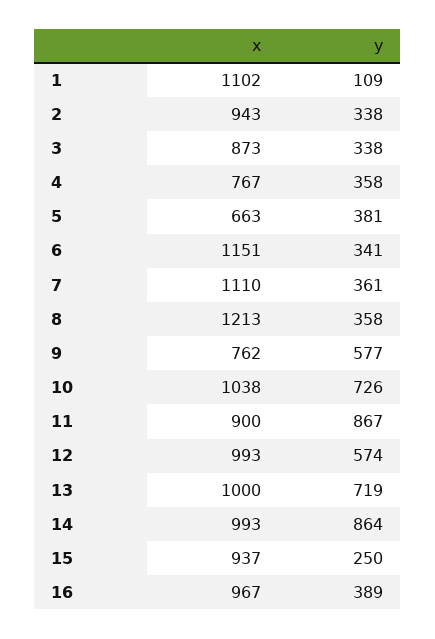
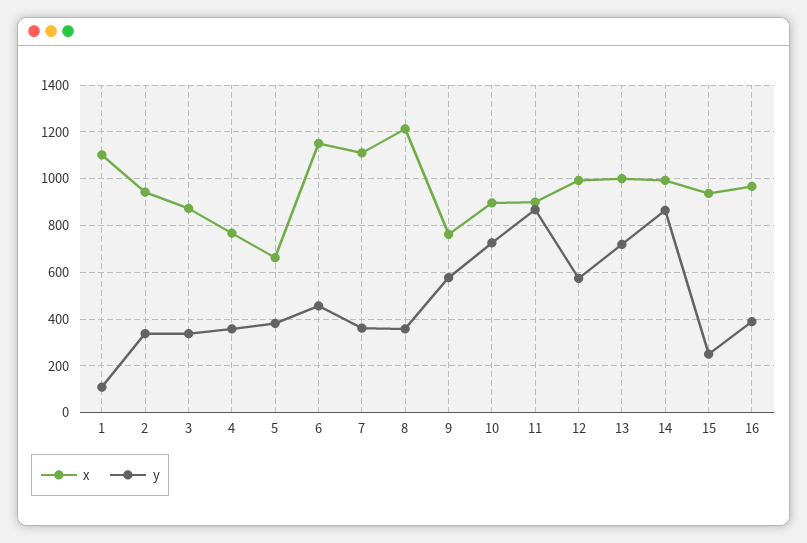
y, 6: 341 -> 450
x, 10: 1038 -> 900

